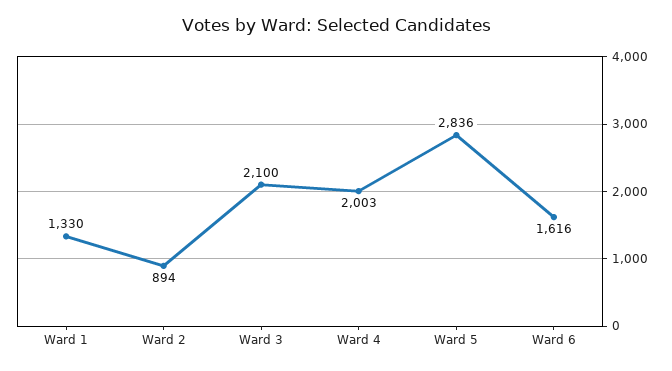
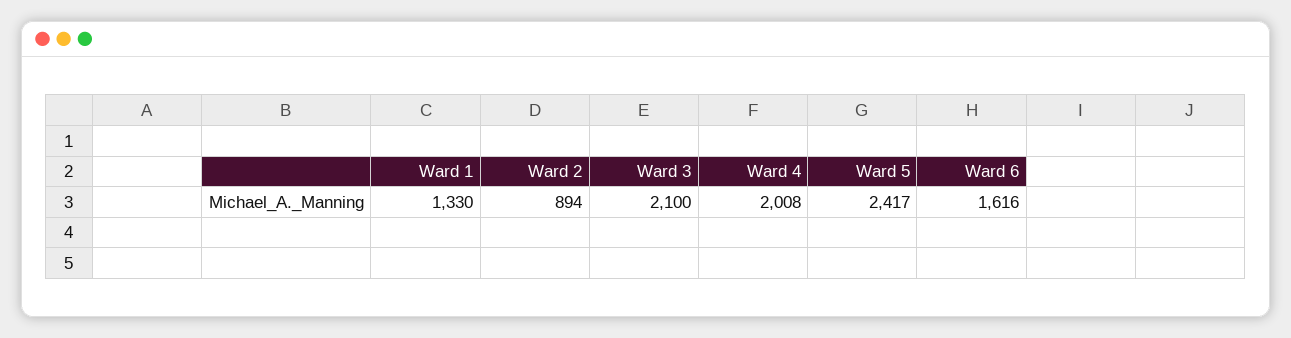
Ward 4: 2003 -> 2008
Ward 5: 2836 -> 2417

